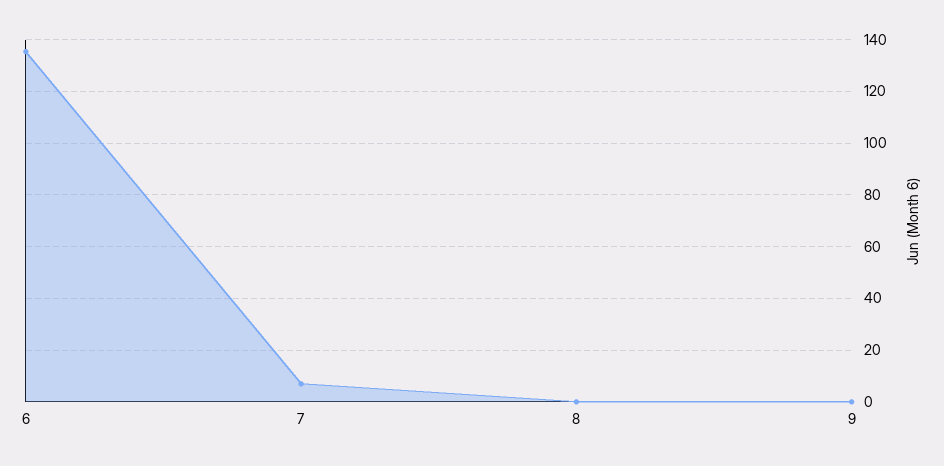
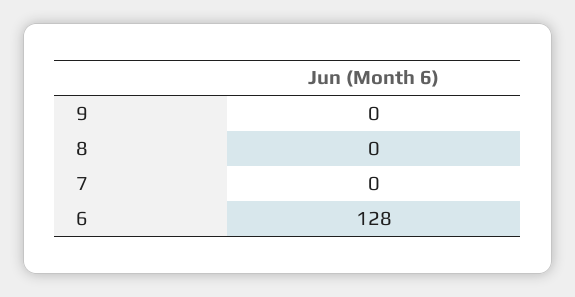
6: 135 -> 128
7: 7.5 -> 0

